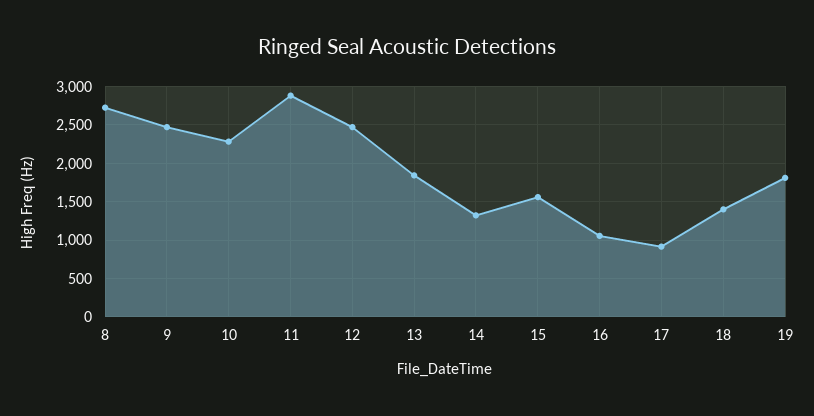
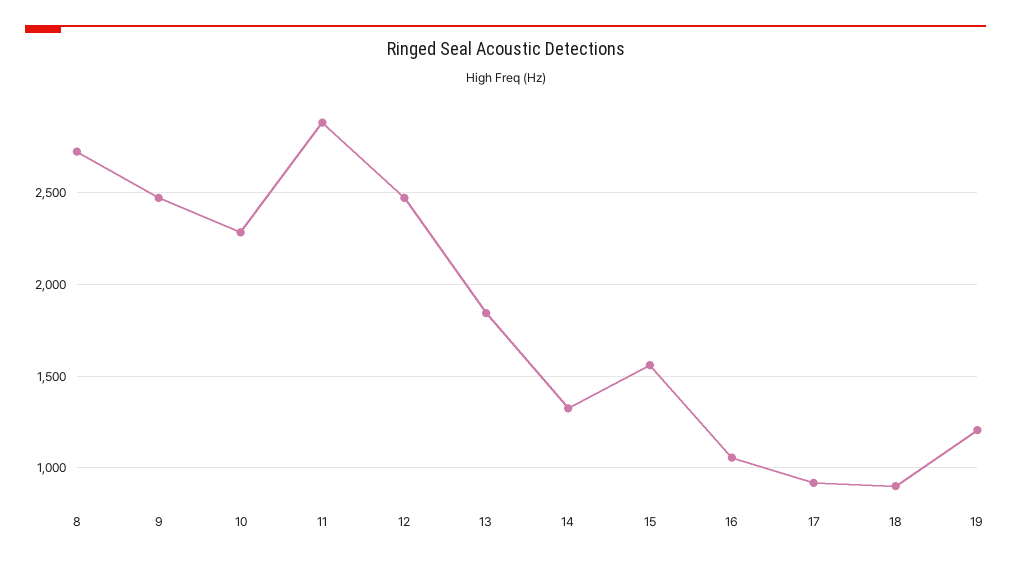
18: 1400 -> 900
19: 1800 -> 1200

